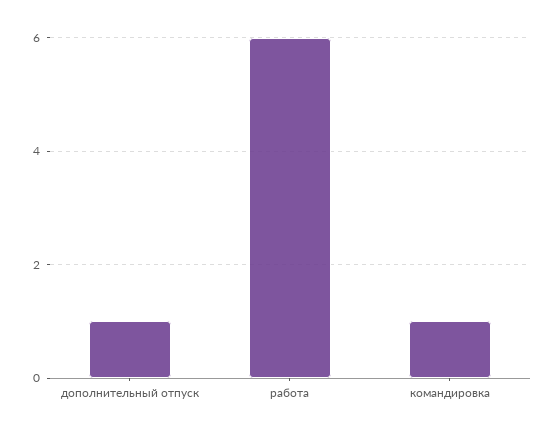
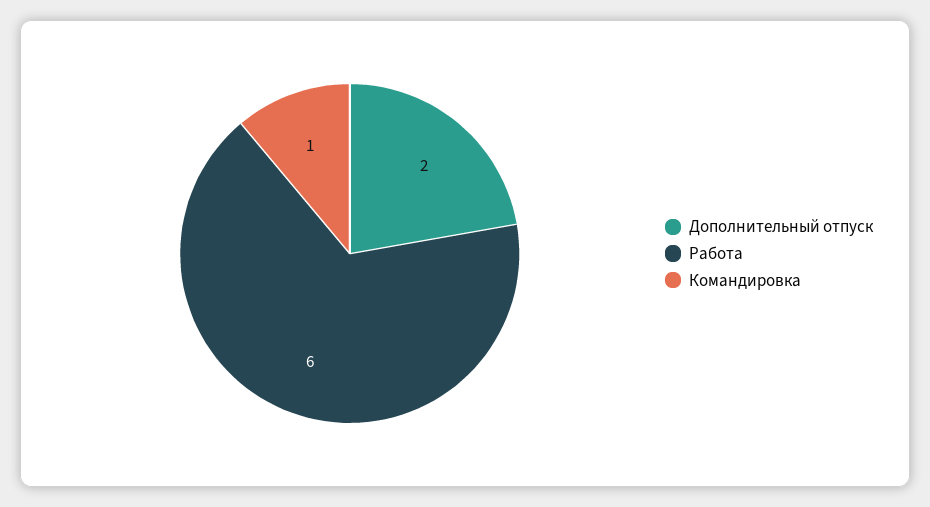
дополнительный отпуск: 1 -> 2

